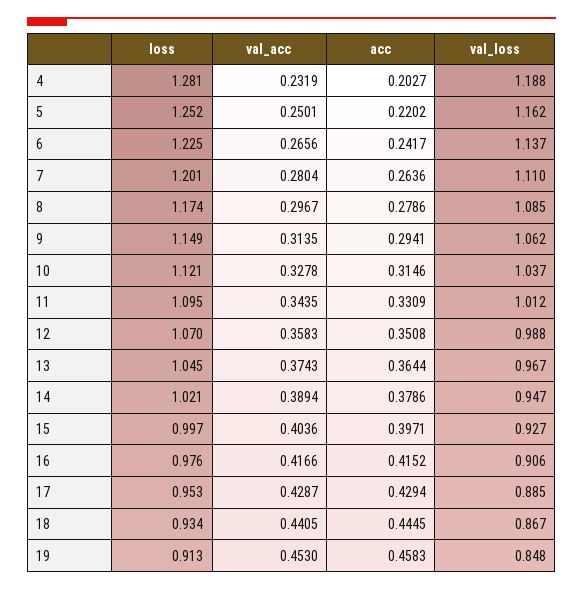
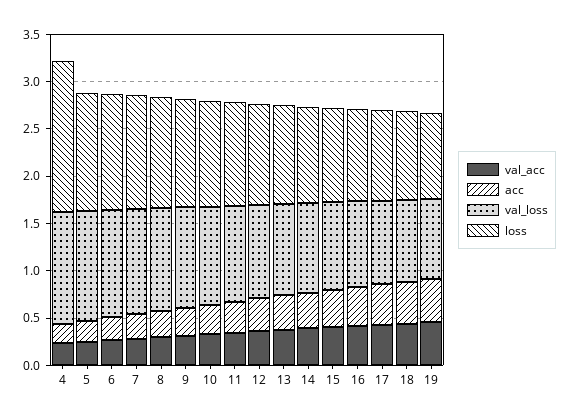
loss, 4: 1.281 -> 1.6

